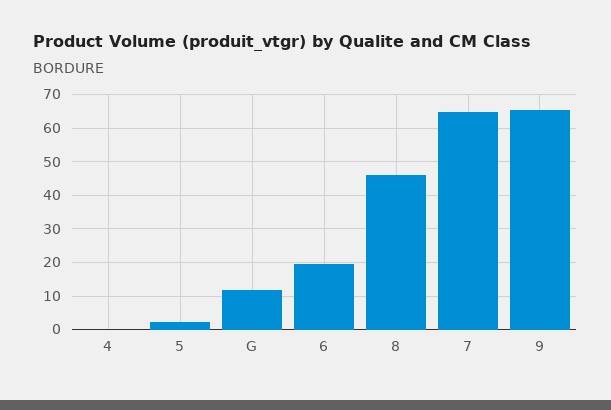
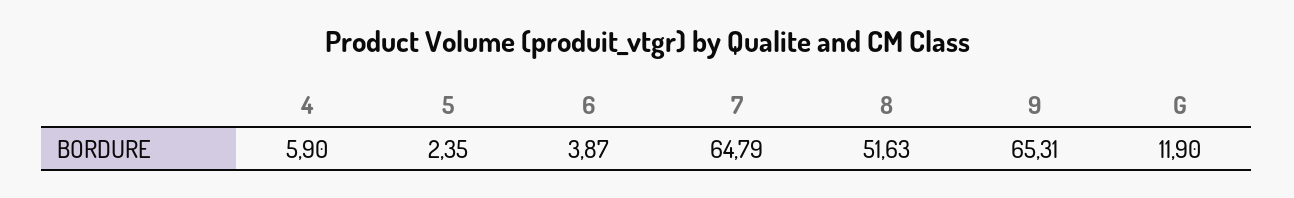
4: 0 -> 5.9
6: 20 -> 3.87
8: 46 -> 51.63

